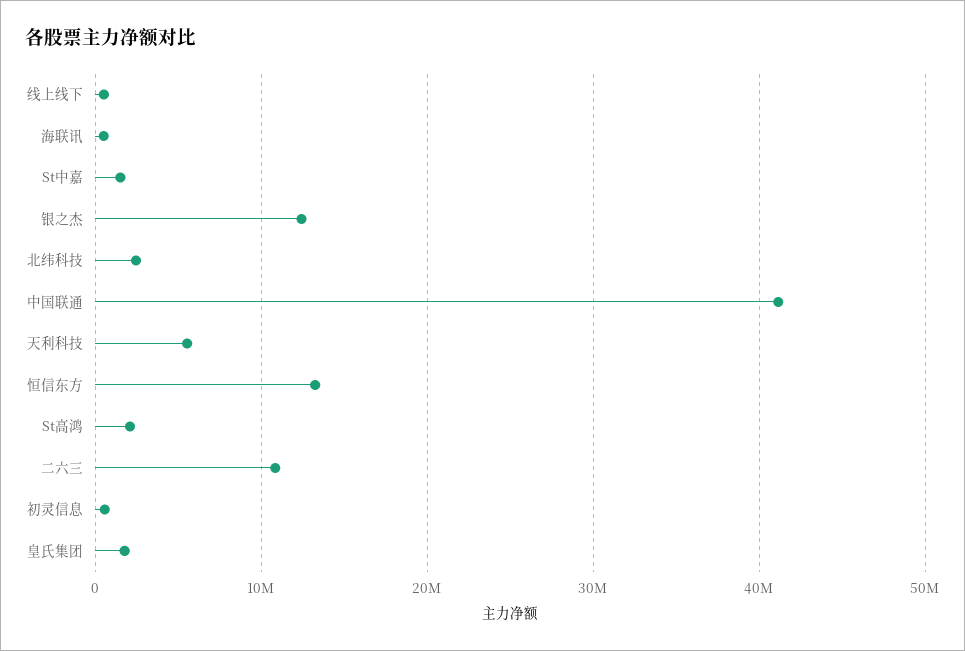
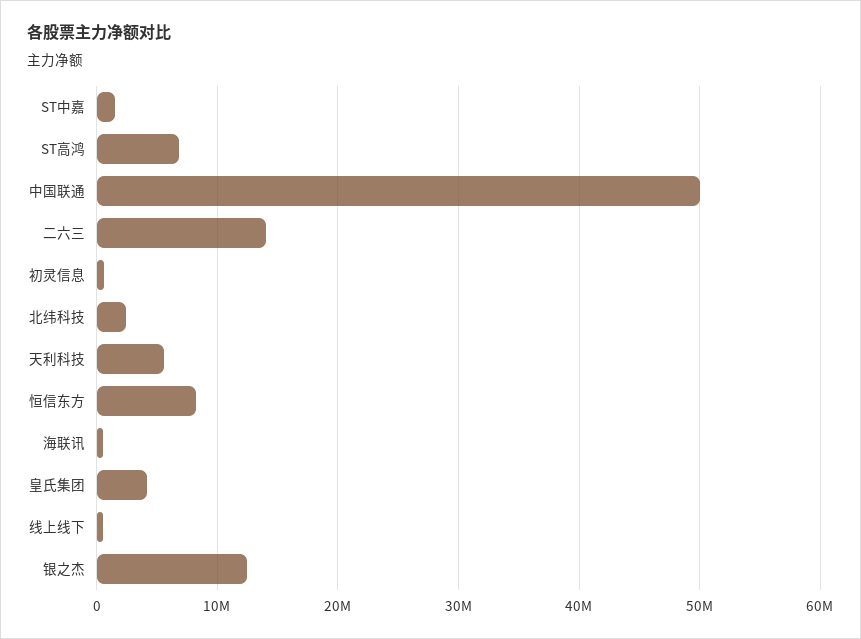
中国联通: 41000000 -> 50000000
恒信东方: 13000000 -> 8000000
St高鸿: 2000000 -> 7000000
二六三: 11000000 -> 14000000
皇氏集团: 2000000 -> 4000000

